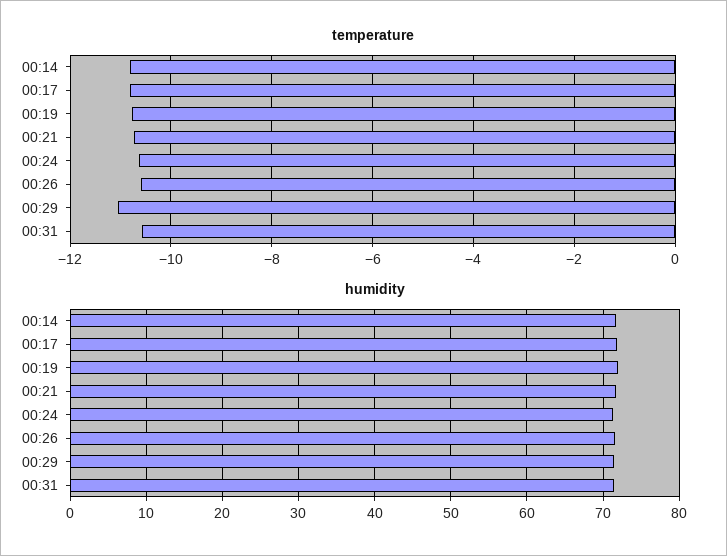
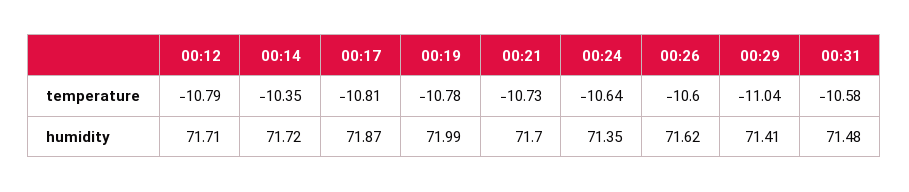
temperature, 00:14: -10.8 -> -10.35
temperature, 00:12: none -> -10.79
humidity, 00:12: none -> 71.71

